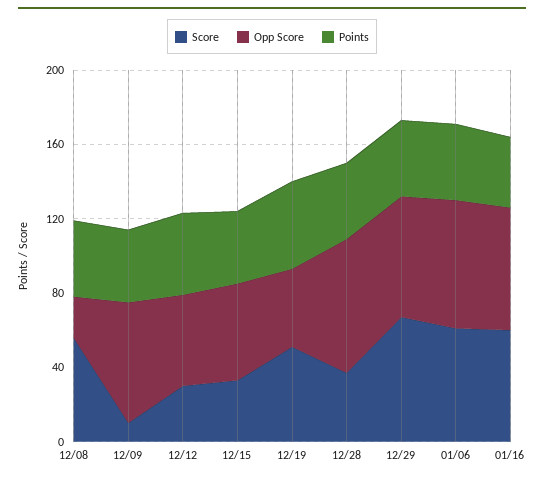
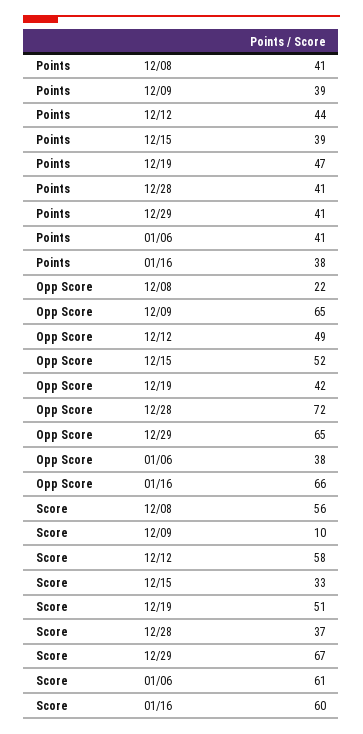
Score, 12/12: 30 -> 58
Opp Score, 01/06: 70 -> 38

